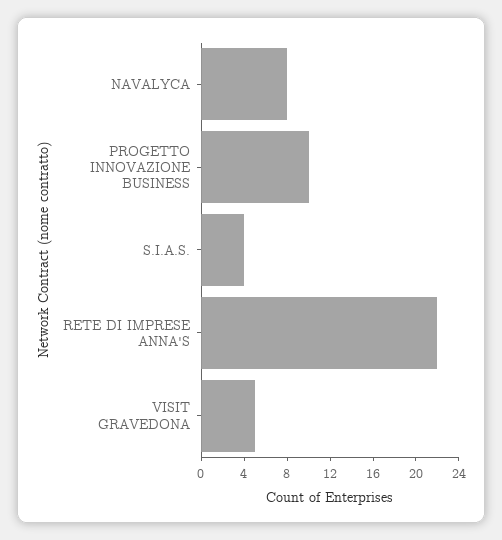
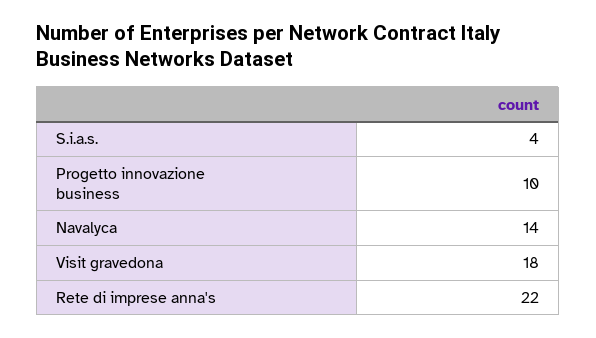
NAVALYCA: 8 -> 14
VISIT GRAVEDONA: 5 -> 18

